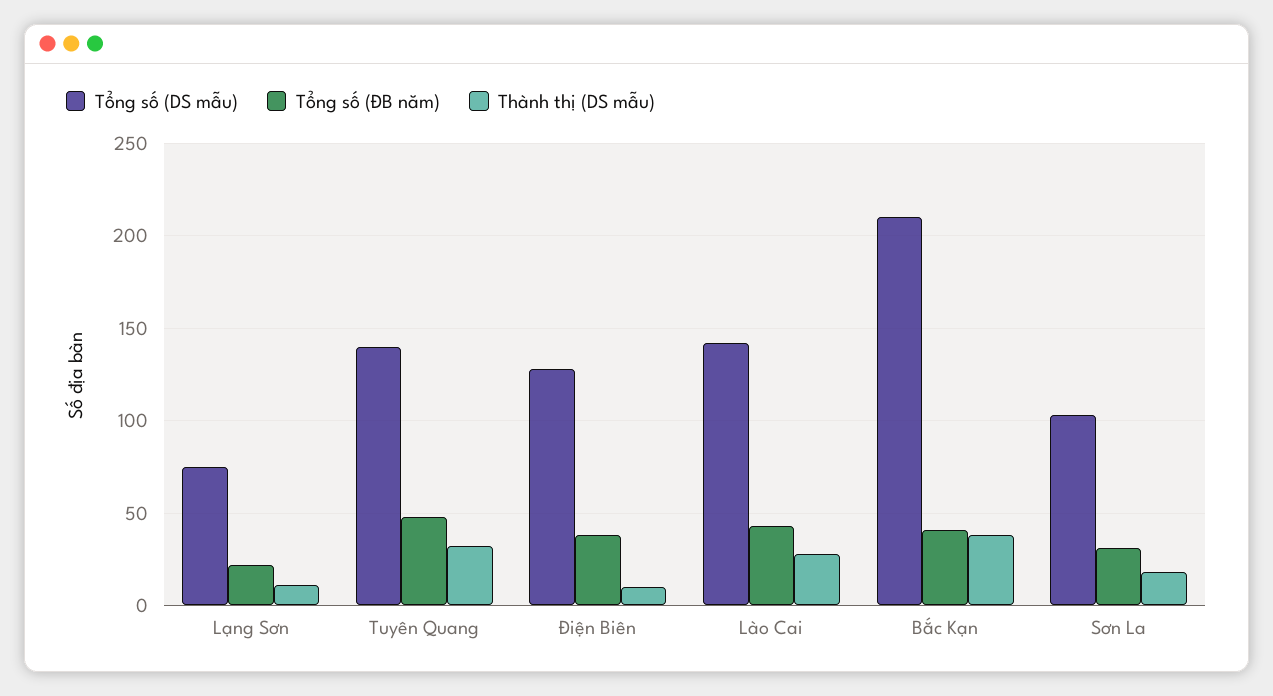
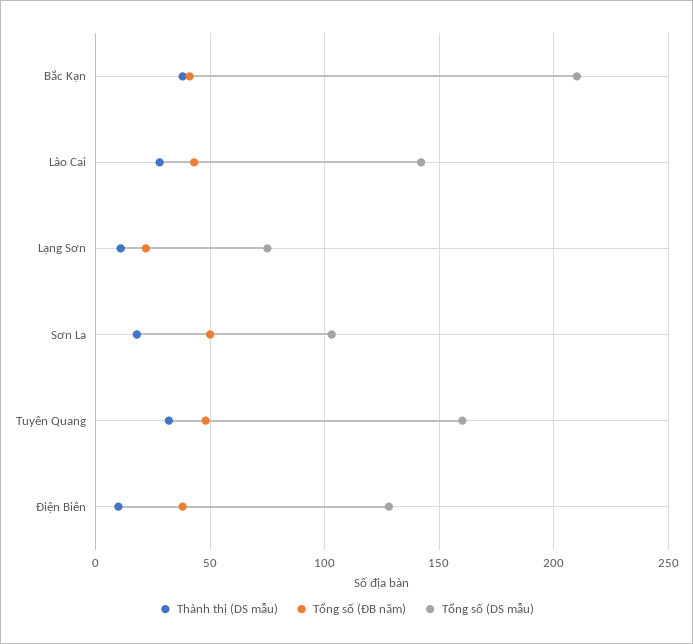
Tổng số (DS mẫu), Tuyên Quang: 140 -> 160
Tổng số (ĐB năm), Sơn La: 30 -> 50

